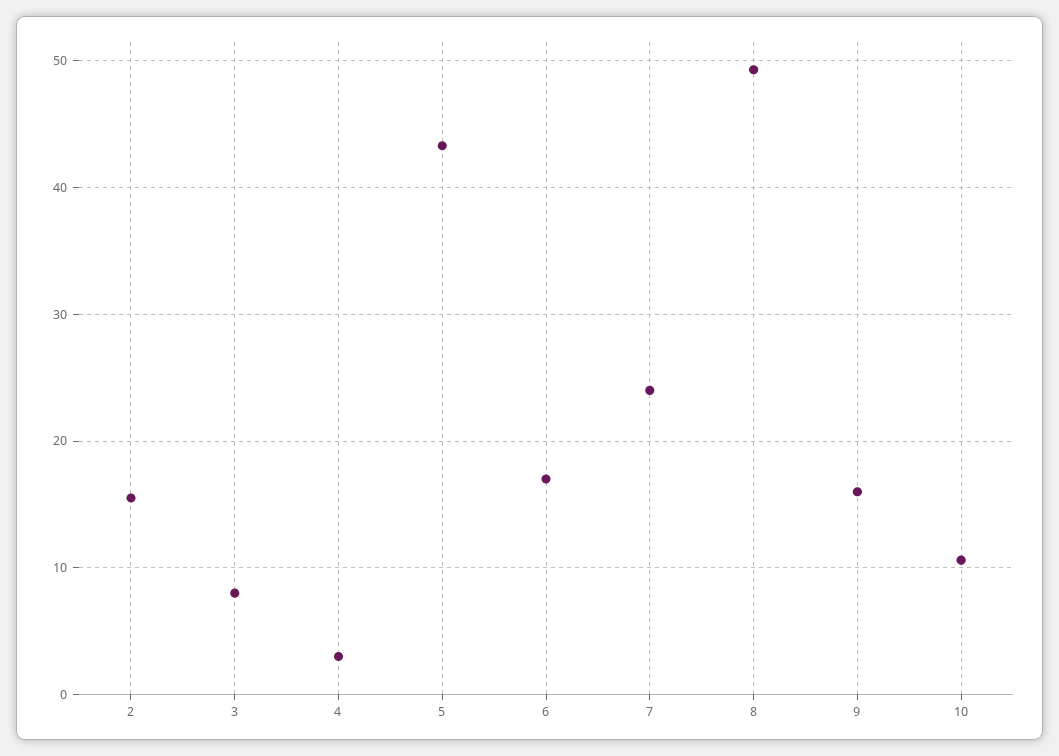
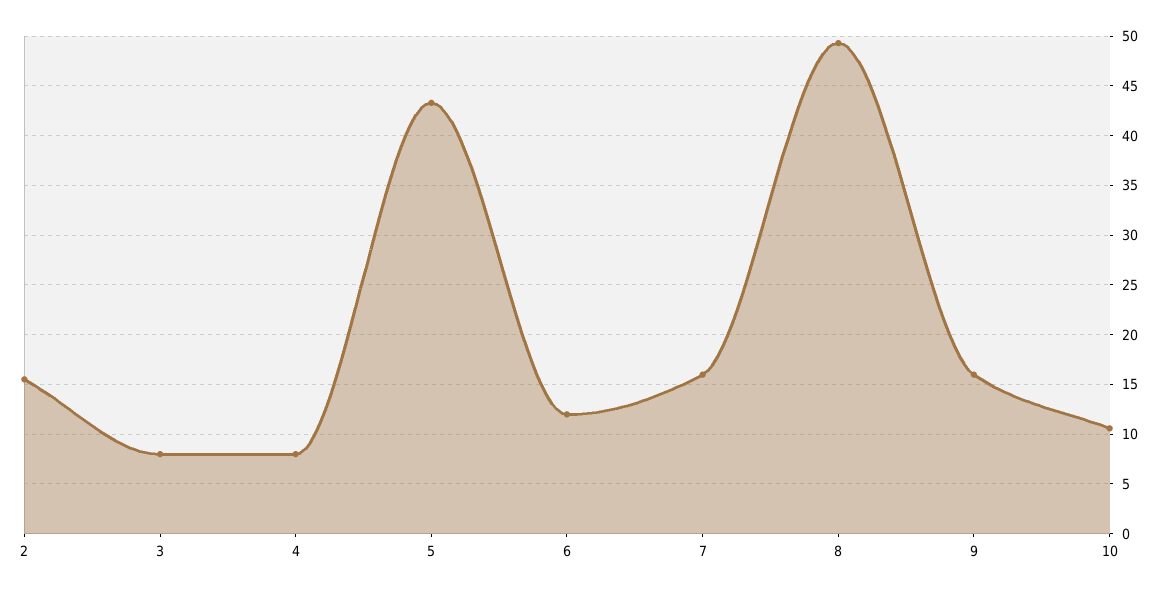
4: 3 -> 8
6: 17 -> 12
7: 24 -> 16

